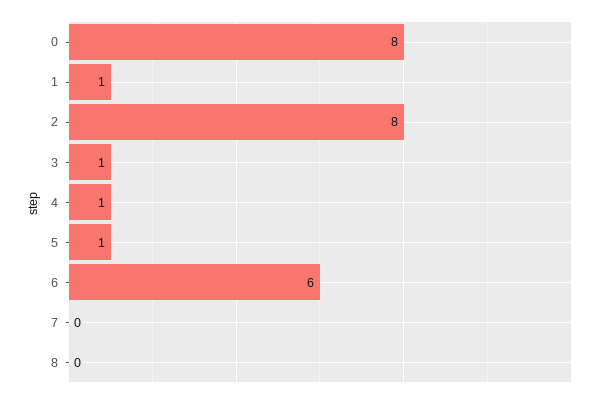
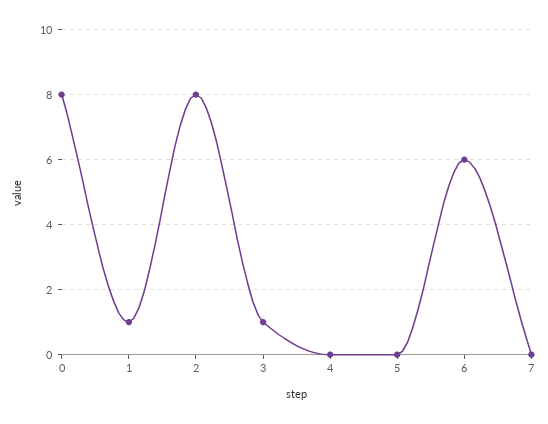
4: 1 -> 0
5: 1 -> 0
8: 0 -> none

